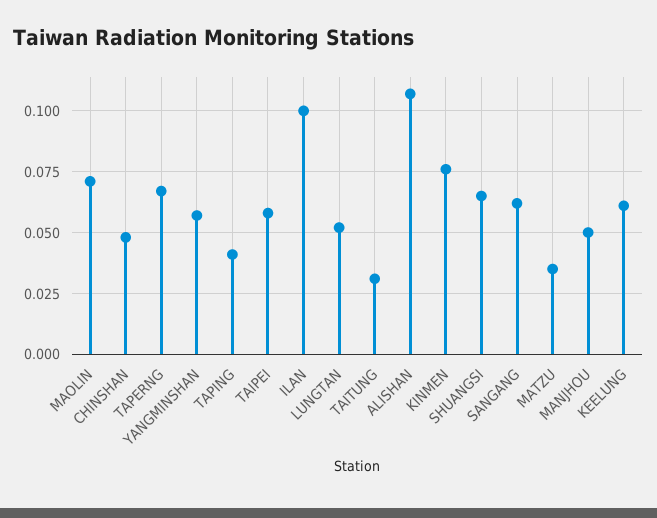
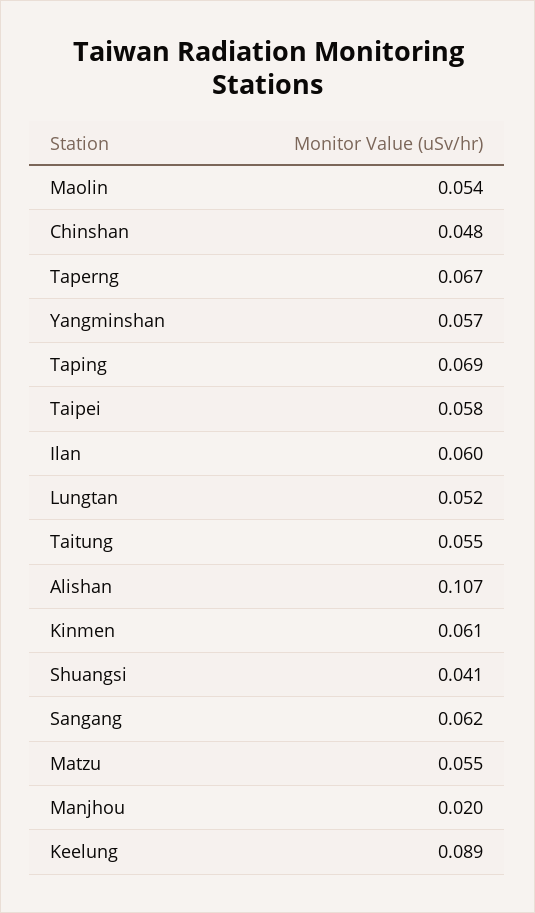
MAOLIN: 0.07 -> 0.054
TAPING: 0.04 -> 0.069
ILAN: 0.1 -> 0.06
TAITUNG: 0.03 -> 0.055
KINMEN: 0.075 -> 0.061
SHUANGSI: 0.065 -> 0.041
MATZU: 0.035 -> 0.055
MANJHOU: 0.05 -> 0.02
KEELUNG: 0.06 -> 0.089

